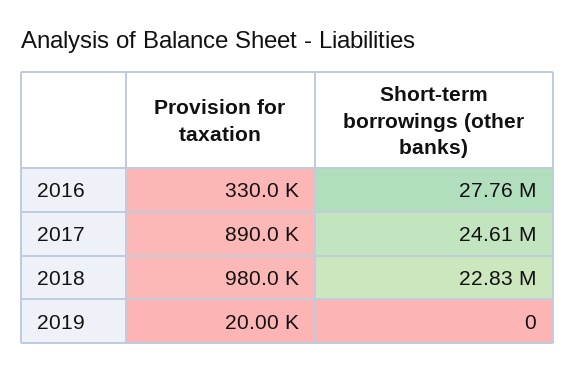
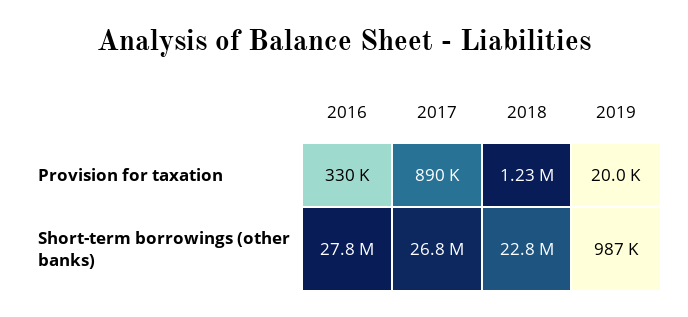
Short-term borrowings (other banks), 2017: 24610000 -> 26800000
Provision for taxation, 2018: 980000 -> 1230000
Short-term borrowings (other banks), 2019: 0 -> 987000

